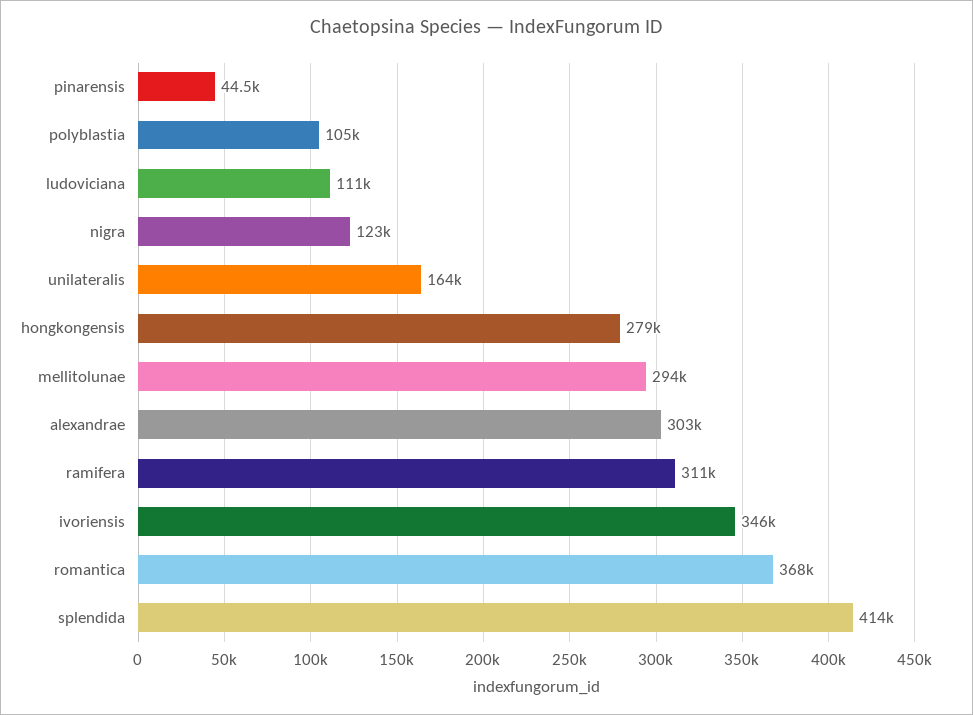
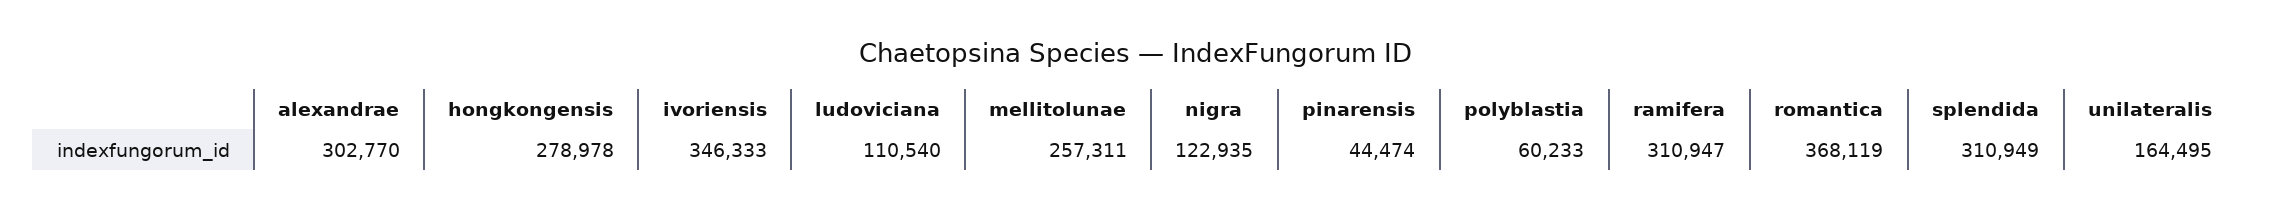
polyblastia: 105000 -> 60233
mellitolunae: 294000 -> 257311
splendida: 414000 -> 310949

